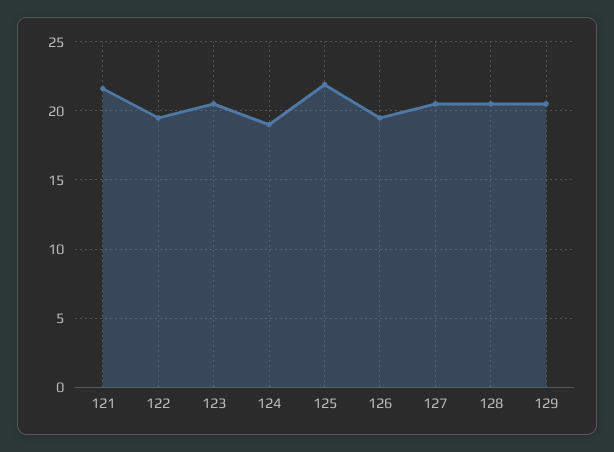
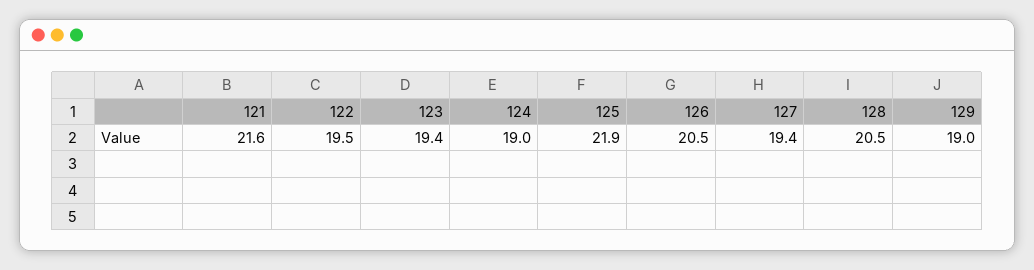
123: 20.5 -> 19.4
126: 19.5 -> 20.5
127: 20.5 -> 19.4
129: 20.5 -> 19

